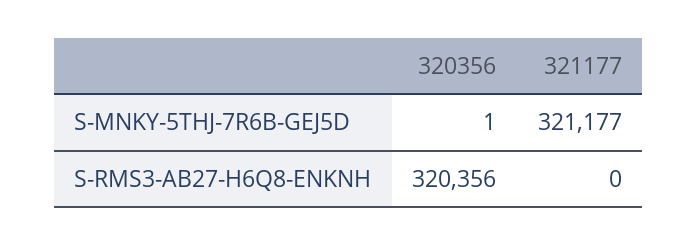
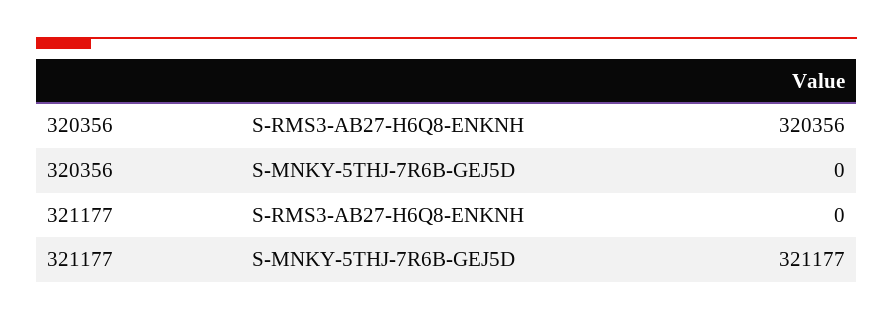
320356, S-MNKY-5THJ-7R6B-GEJ5D: 1 -> 0

